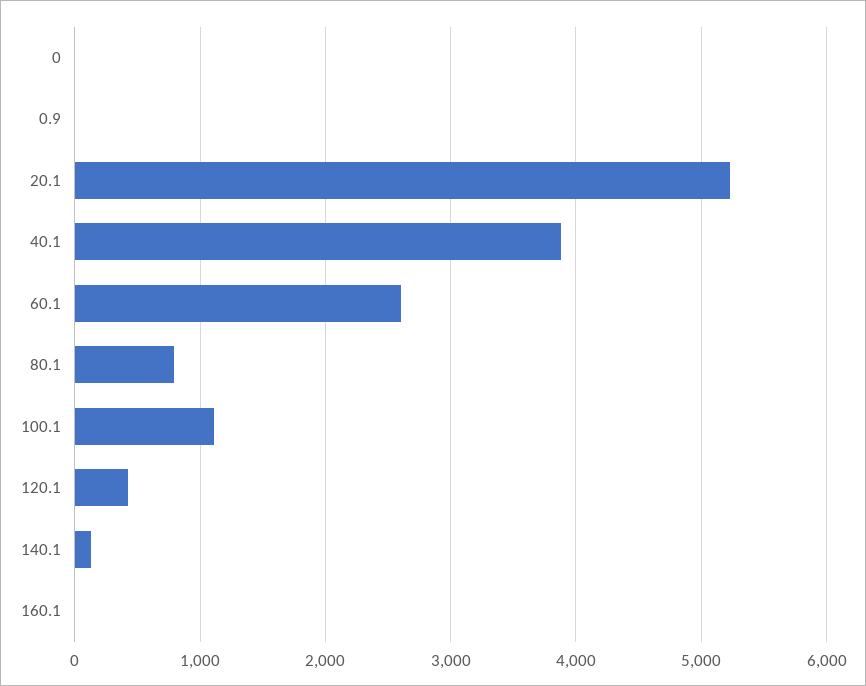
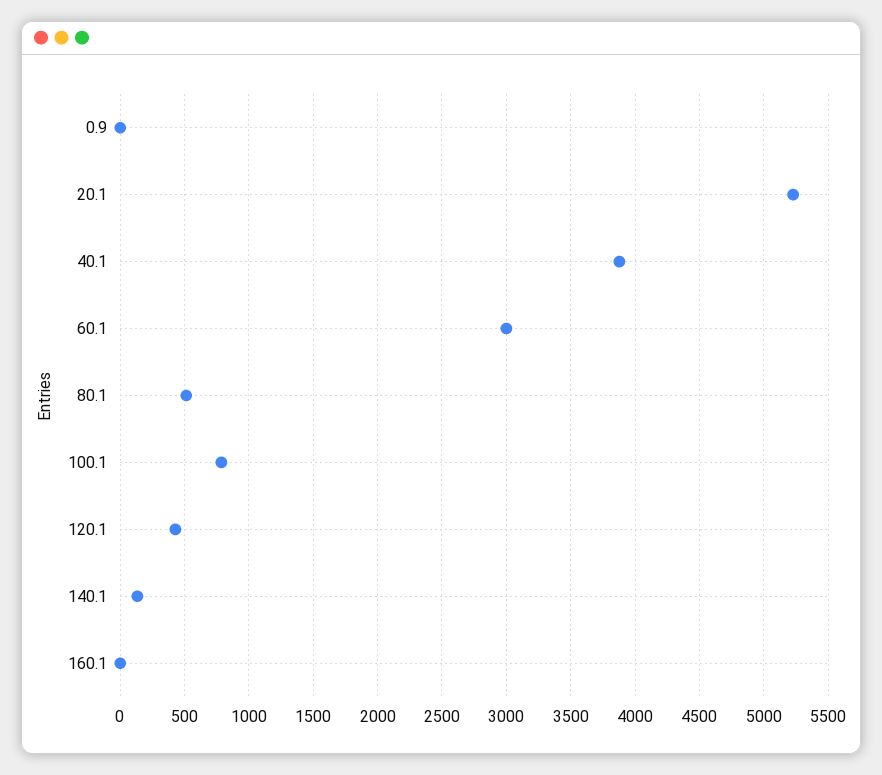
0: 0 -> none
60.1: 2600 -> 3000
80.1: 800 -> 500
100.1: 1100 -> 800

